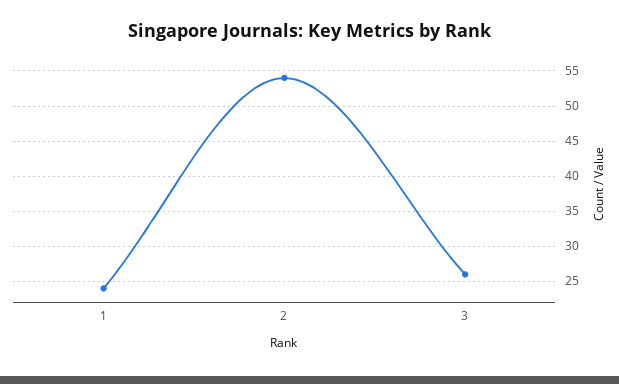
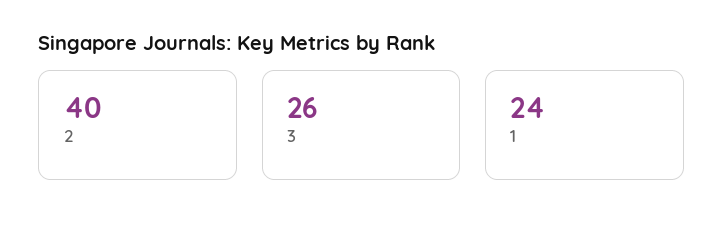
2: 54 -> 40

